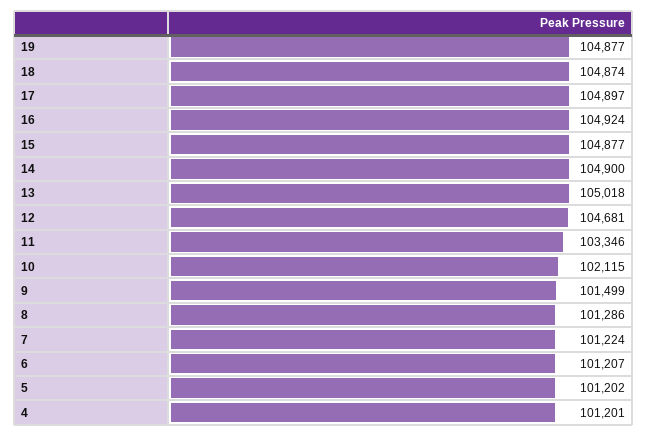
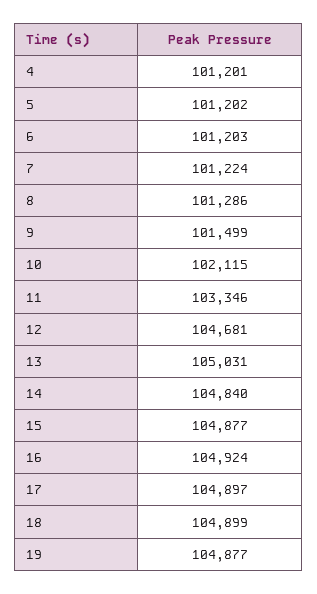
18: 104874 -> 104899
14: 104900 -> 104840
13: 105018 -> 105031
6: 101207 -> 101203

